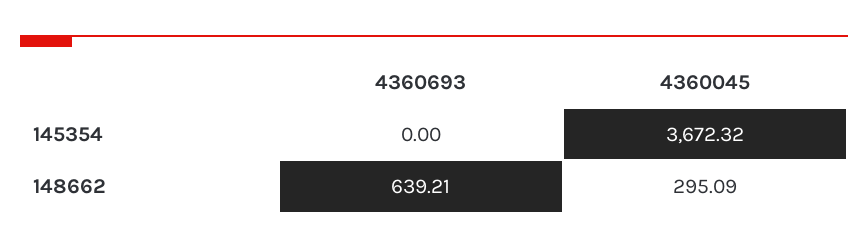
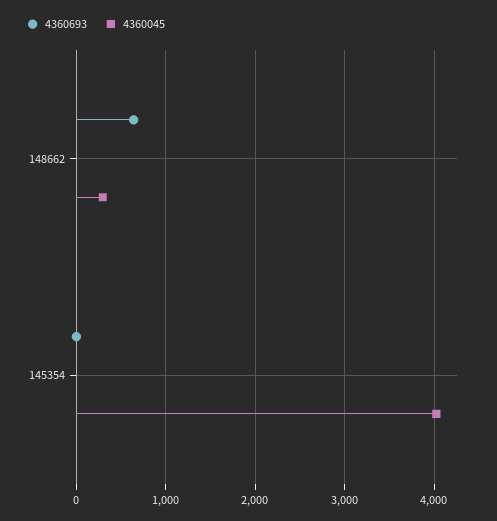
4360045, 145354: 3672.32 -> 4000

